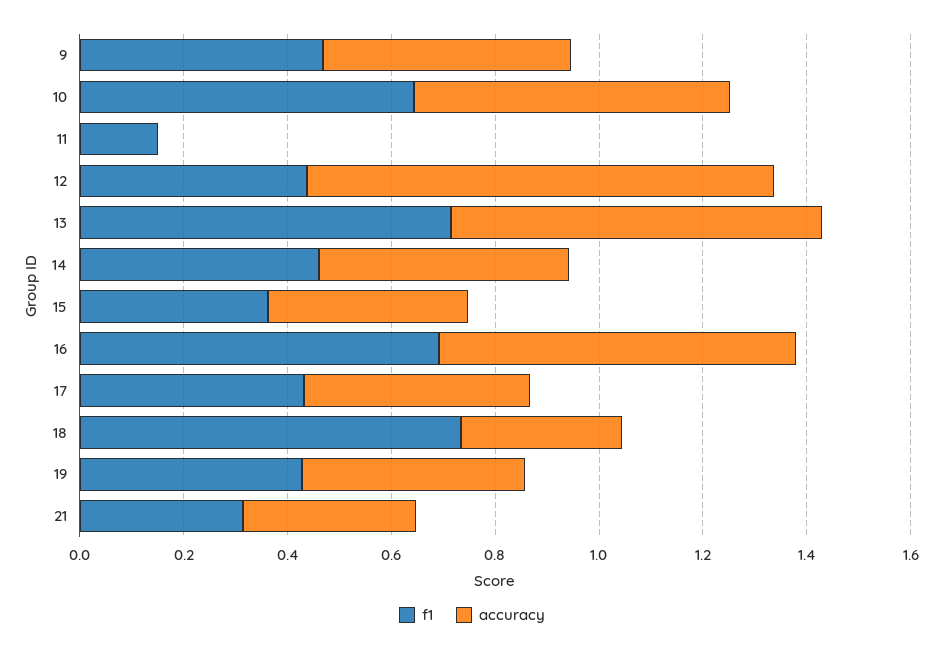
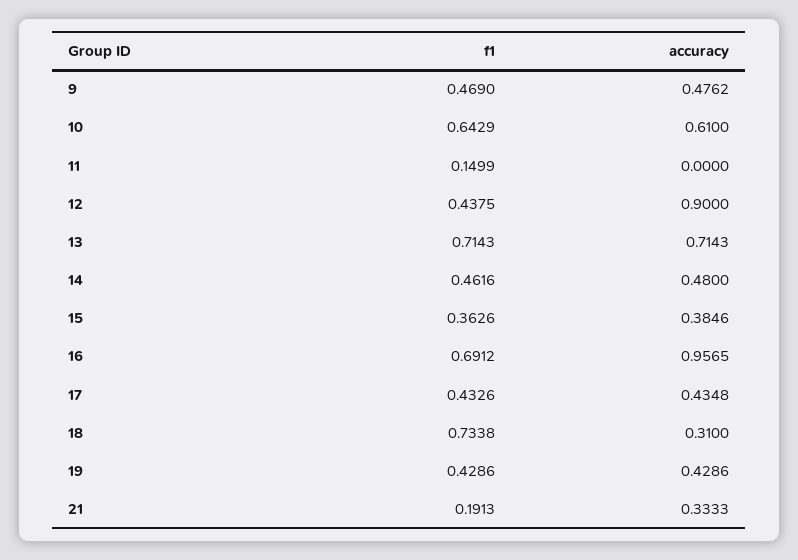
accuracy, 16: 0.7 -> 0.9565
f1, 21: 0.3 -> 0.1913

